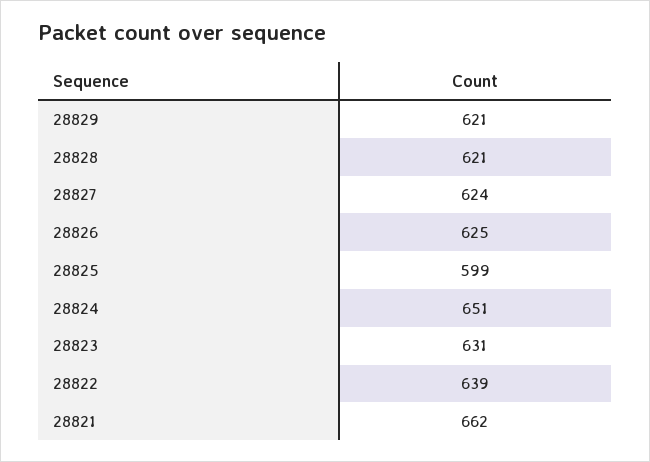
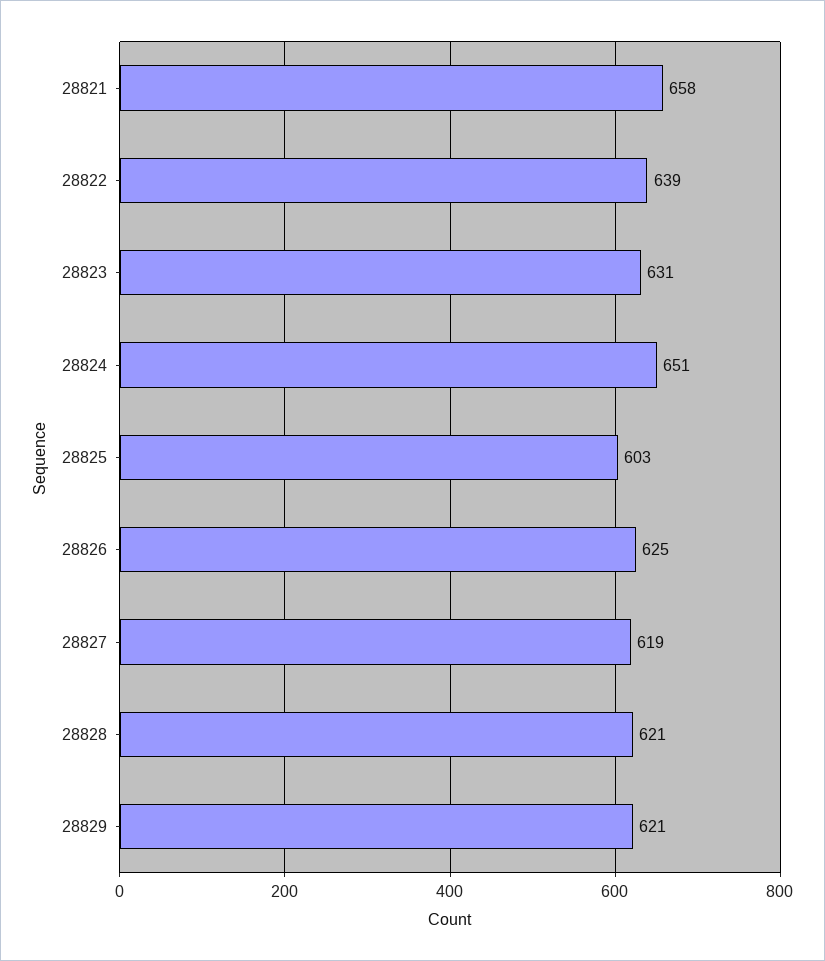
28827: 624 -> 619
28825: 599 -> 603
28821: 662 -> 658

